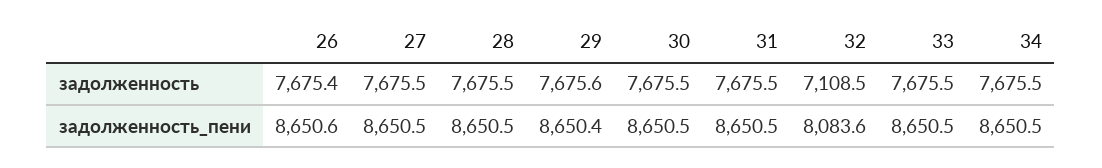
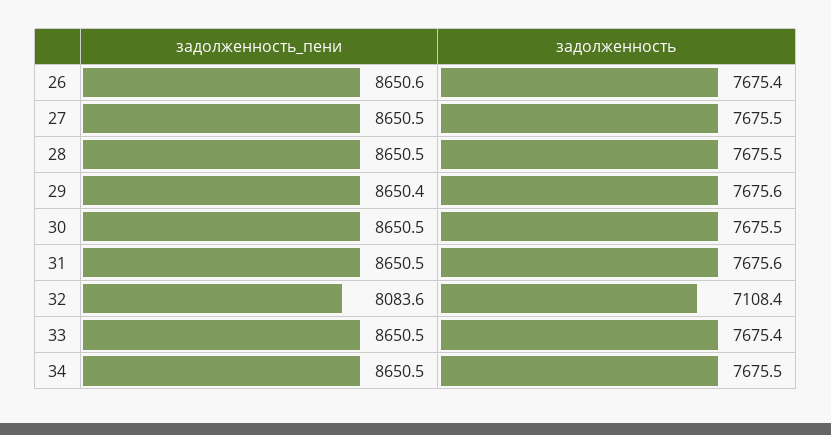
31, задолженность: 7675.5 -> 7675.6
32, задолженность: 7108.5 -> 7108.4
33, задолженность: 7675.5 -> 7675.4

